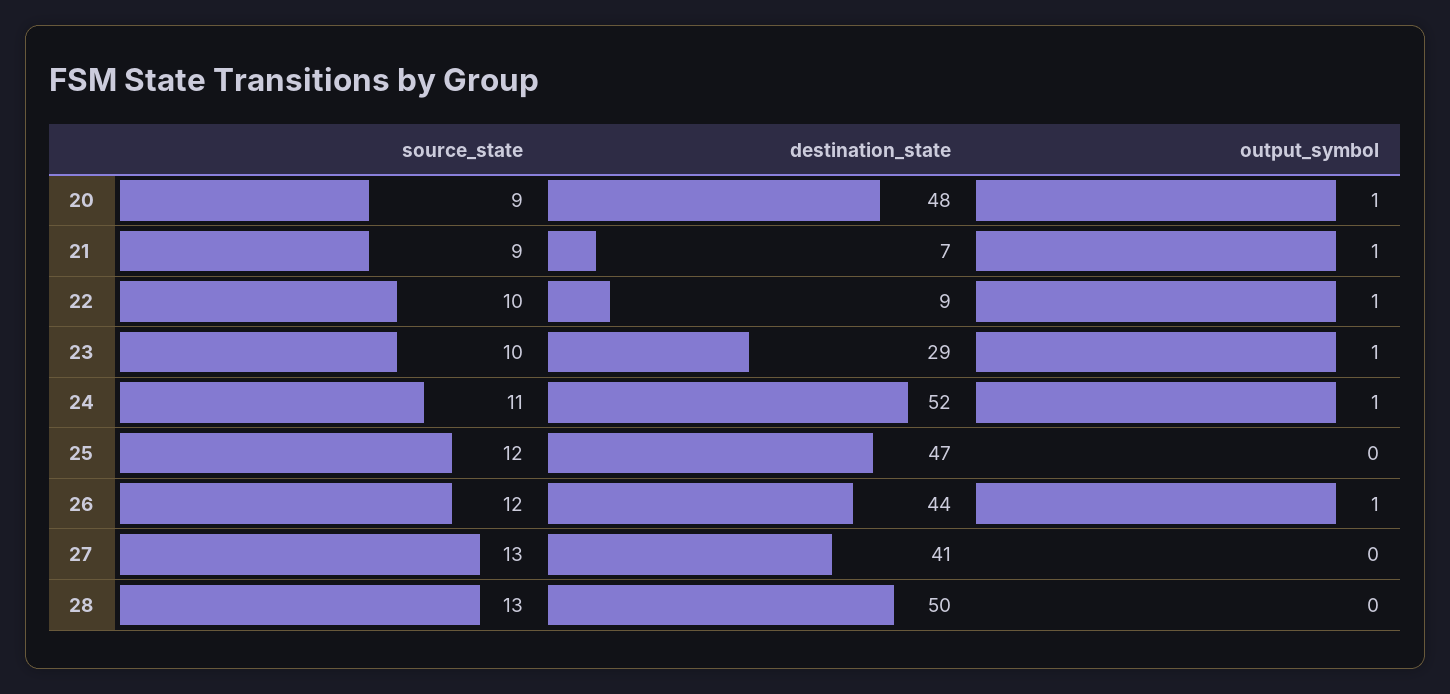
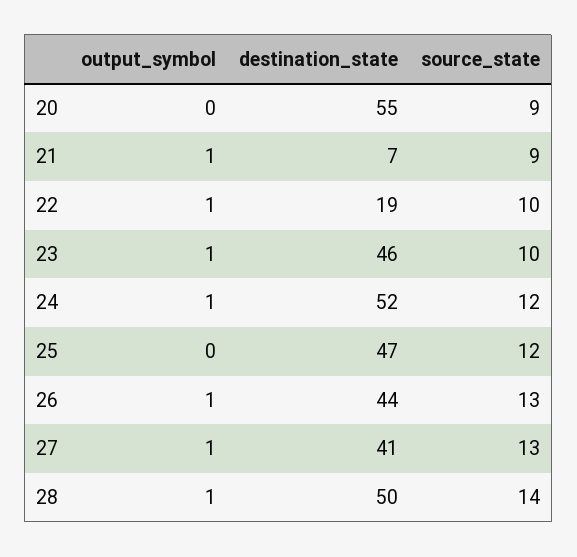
destination_state, 20: 48 -> 55
output_symbol, 20: 1 -> 0
destination_state, 22: 9 -> 19
destination_state, 23: 29 -> 46
source_state, 24: 11 -> 12
source_state, 26: 12 -> 13
output_symbol, 27: 0 -> 1
source_state, 28: 13 -> 14
output_symbol, 28: 0 -> 1

